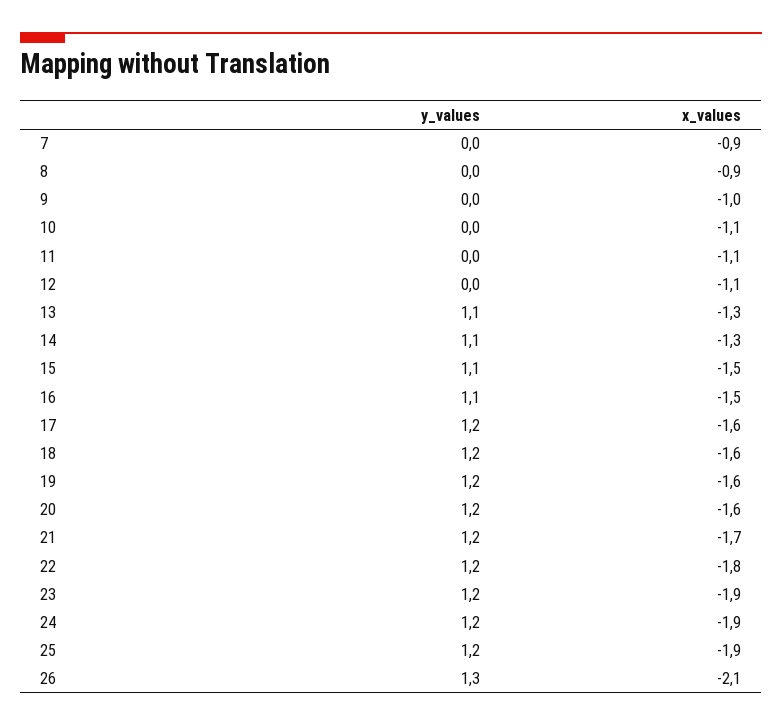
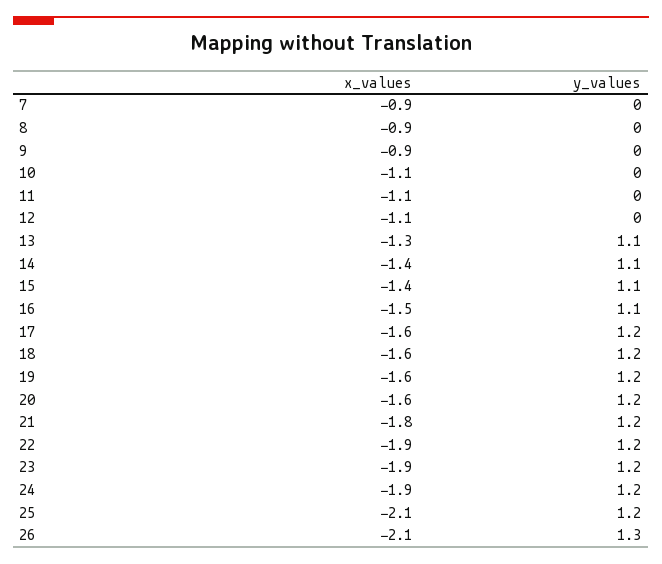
x_values, 9: -1 -> -0.9
x_values, 14: -1.3 -> -1.4
x_values, 15: -1.5 -> -1.4
x_values, 21: -1.7 -> -1.8
x_values, 22: -1.8 -> -1.9
x_values, 25: -1.9 -> -2.1

